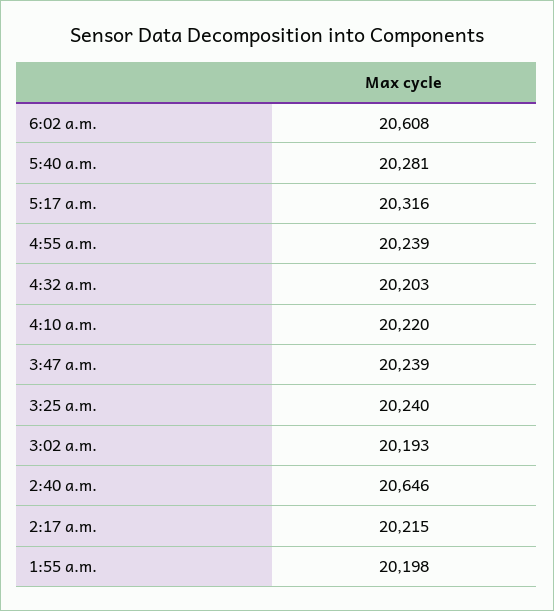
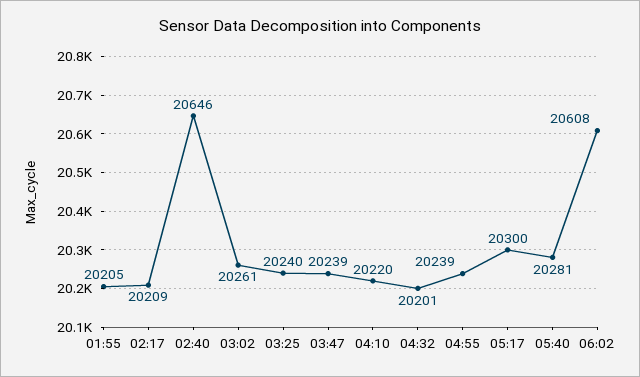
5:17 a.m.: 20316 -> 20300
4:32 a.m.: 20203 -> 20201
3:02 a.m.: 20193 -> 20261
2:17 a.m.: 20215 -> 20209
1:55 a.m.: 20198 -> 20205

